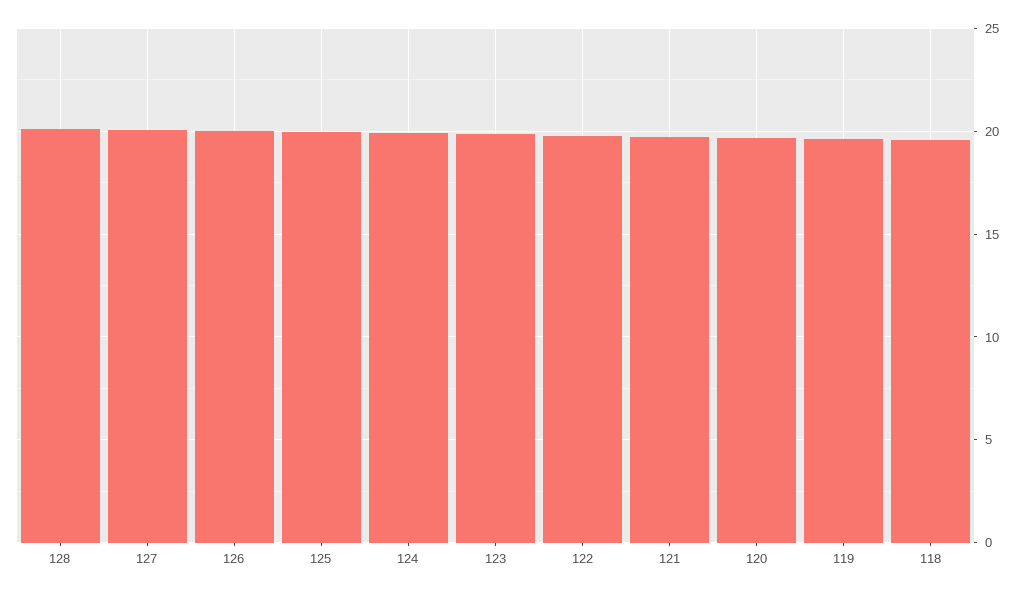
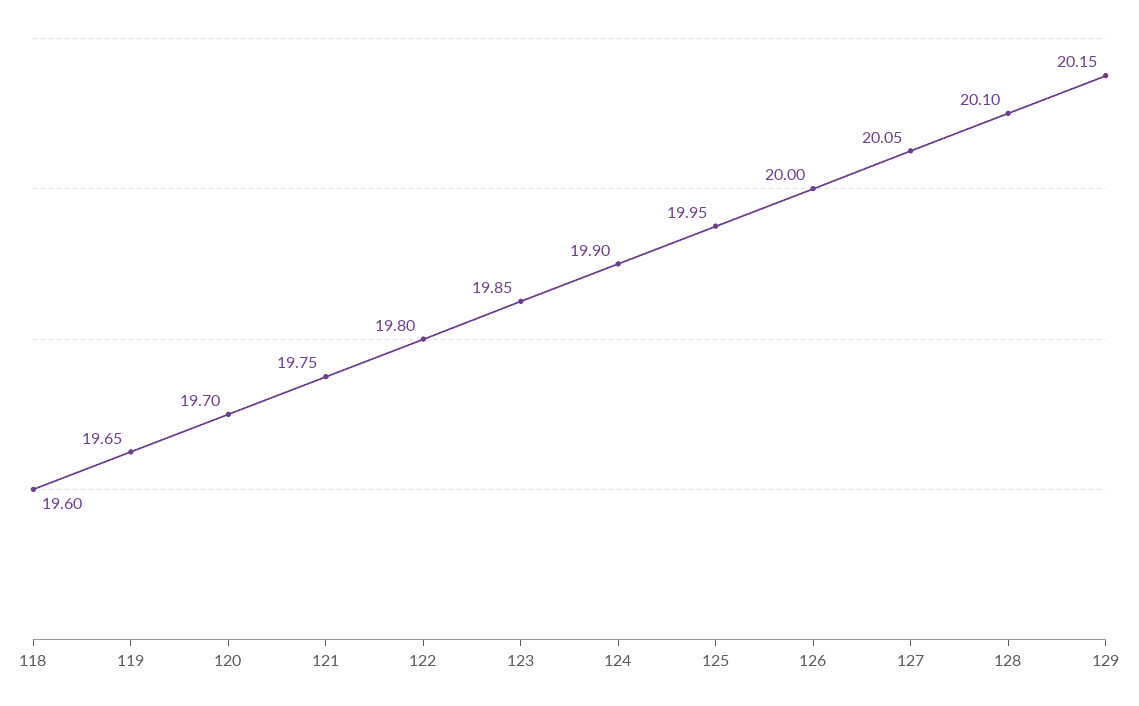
129: none -> 20.15

